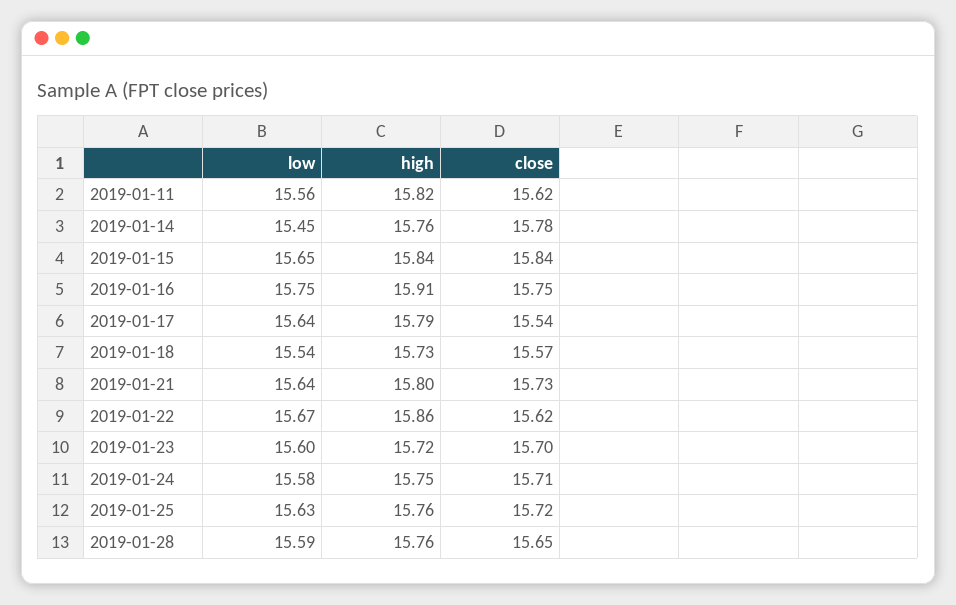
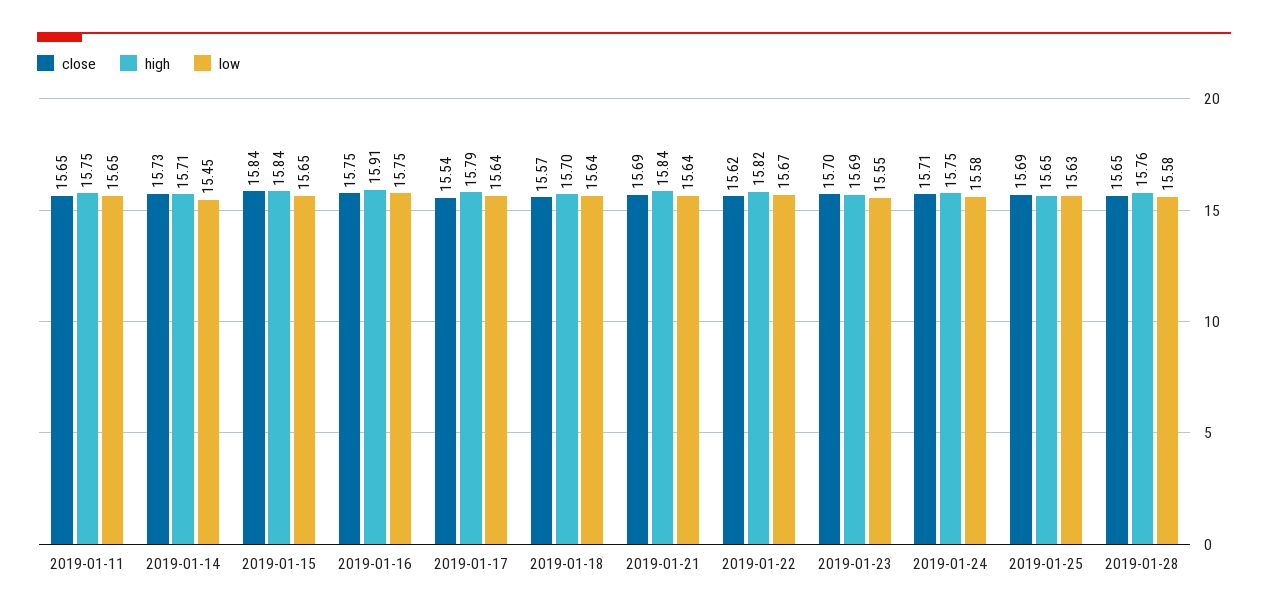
low, 2019-01-11: 15.56 -> 15.65
high, 2019-01-11: 15.82 -> 15.75
close, 2019-01-11: 15.62 -> 15.65
high, 2019-01-14: 15.76 -> 15.71
close, 2019-01-14: 15.78 -> 15.73
low, 2019-01-18: 15.54 -> 15.64
high, 2019-01-18: 15.73 -> 15.7
high, 2019-01-21: 15.8 -> 15.84
close, 2019-01-21: 15.73 -> 15.69
high, 2019-01-22: 15.86 -> 15.82
low, 2019-01-23: 15.6 -> 15.55
high, 2019-01-23: 15.72 -> 15.69
high, 2019-01-25: 15.76 -> 15.65
close, 2019-01-25: 15.72 -> 15.69
low, 2019-01-28: 15.59 -> 15.58

